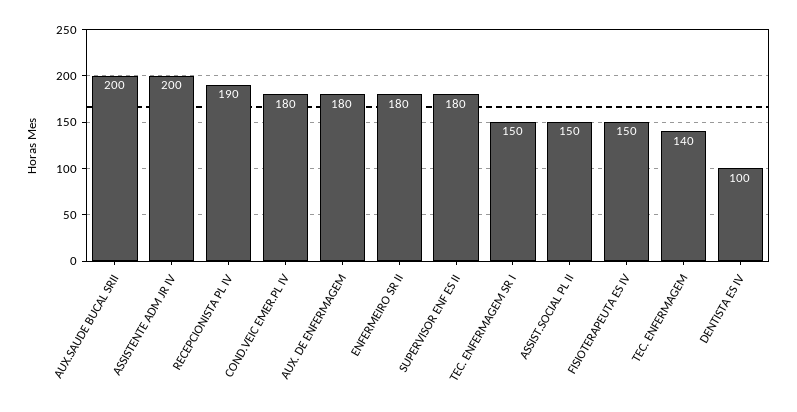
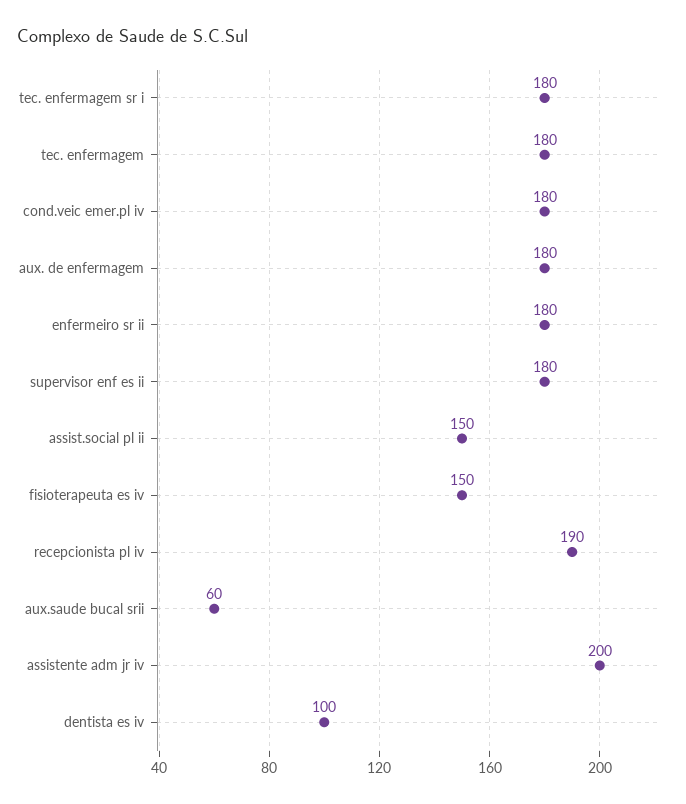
AUX.SAUDE BUCAL SRII: 200 -> 60
TEC. ENFERMAGEM SR I: 150 -> 180
TEC. ENFERMAGEM: 140 -> 180

